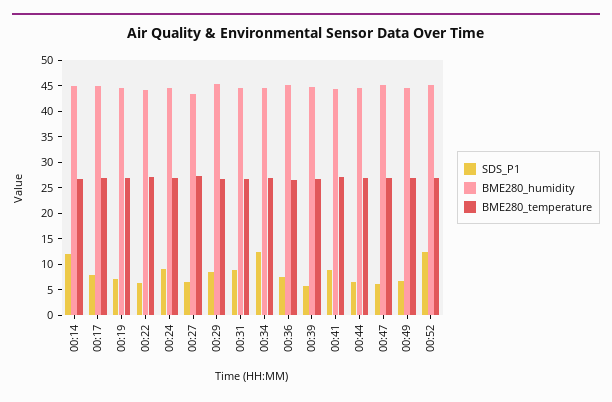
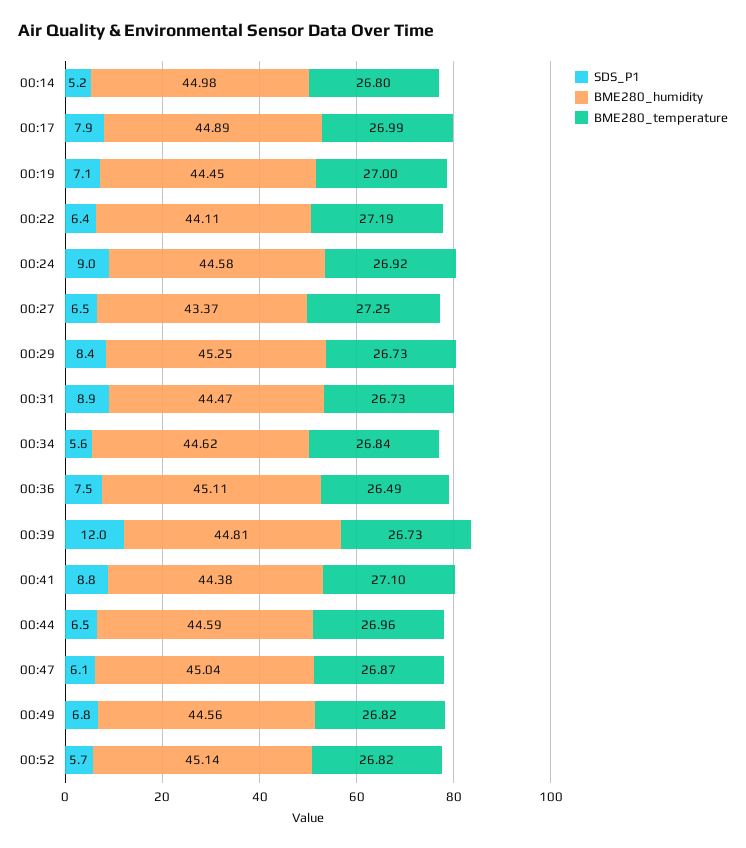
SDS_P1, 00:14: 12.5 -> 5.2
SDS_P1, 00:34: 12.5 -> 5.6
SDS_P1, 00:39: 5 -> 12
SDS_P1, 00:52: 12.5 -> 5.7

